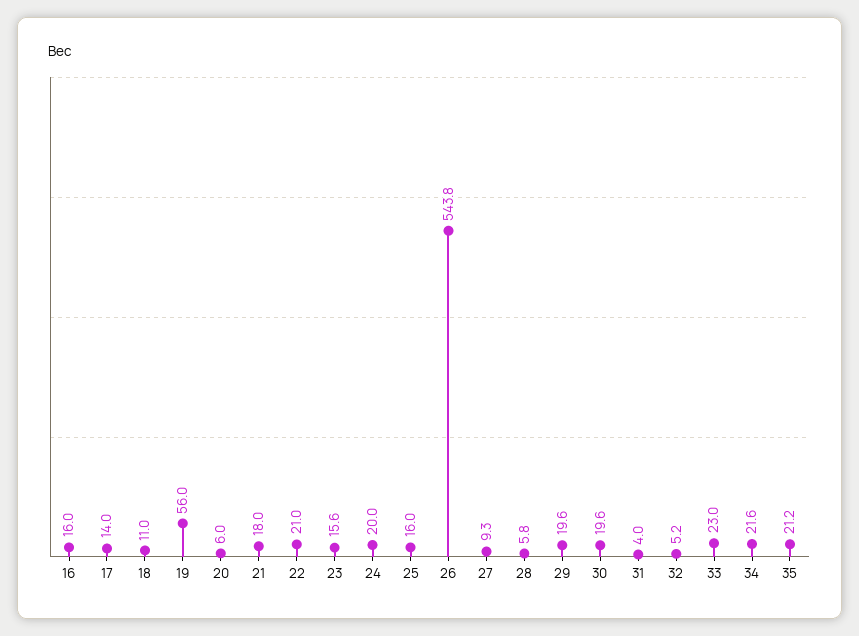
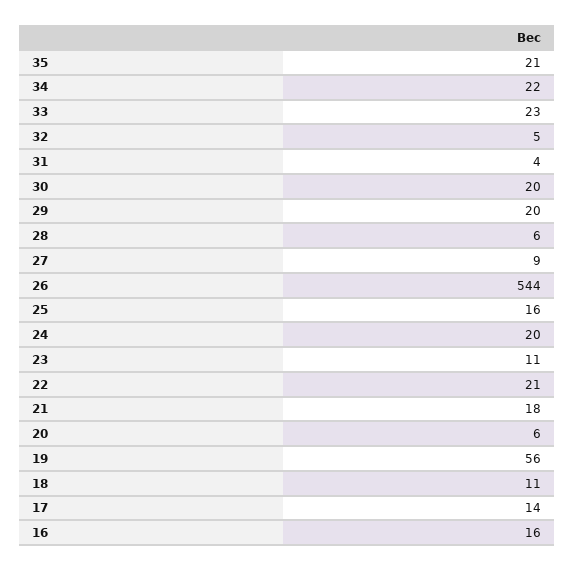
23: 15.6 -> 11

